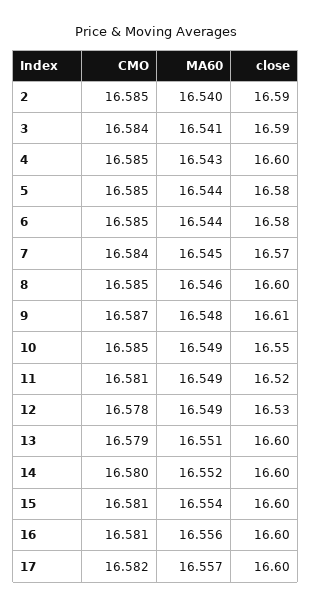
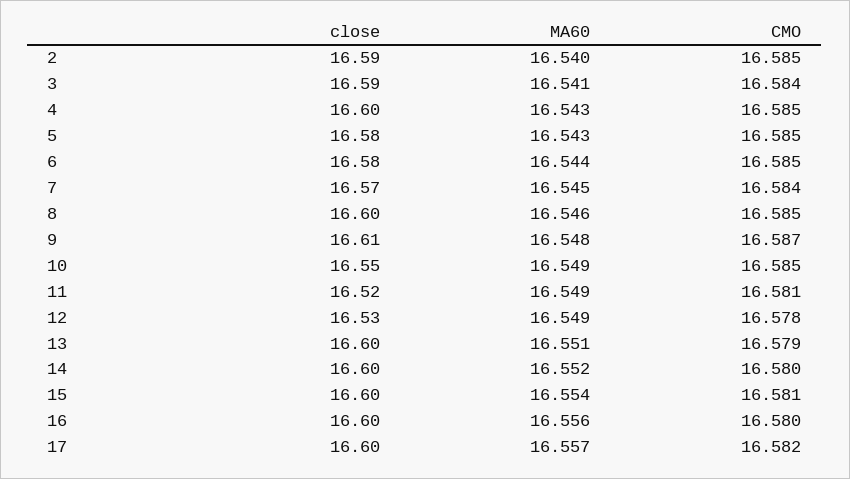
MA60, 5: 16.544 -> 16.543
CMO, 16: 16.581 -> 16.58

